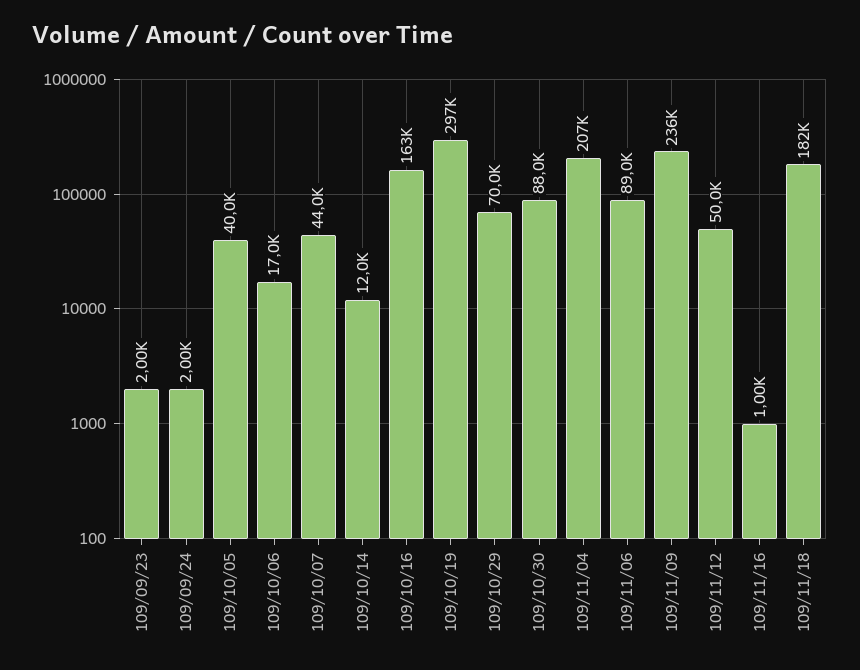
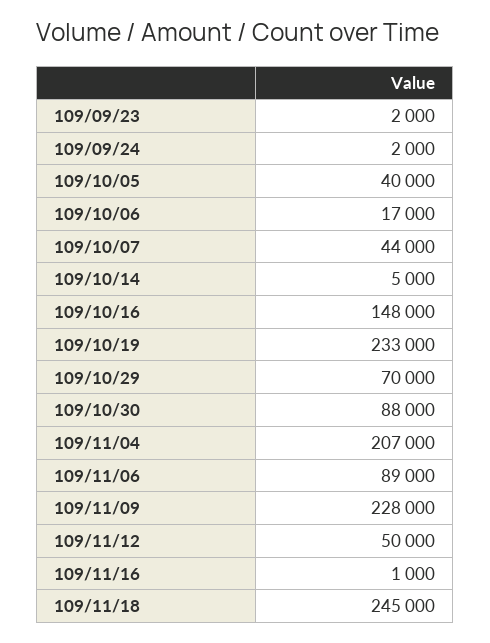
109/10/14: 12000 -> 5000
109/10/16: 163000 -> 148000
109/10/19: 297000 -> 233000
109/11/09: 236000 -> 228000
109/11/18: 182000 -> 245000

